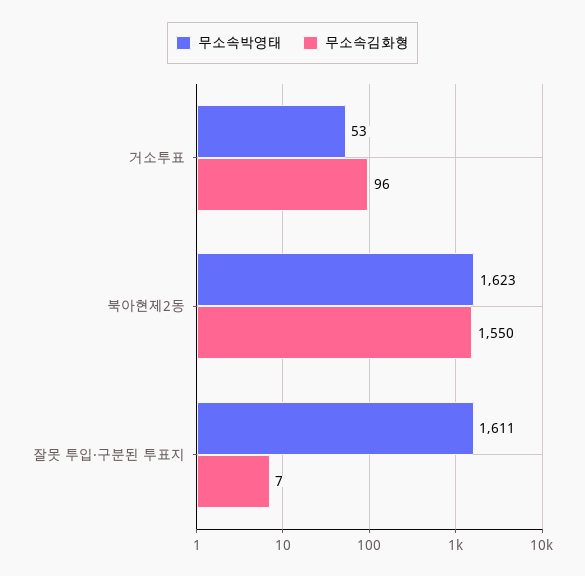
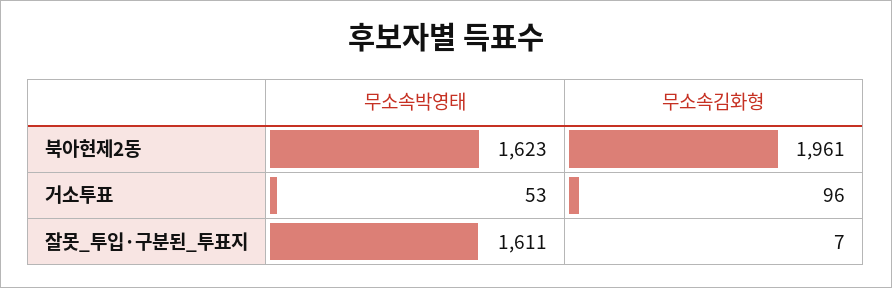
무소속김화형, 북아현제2동: 1550 -> 1961

